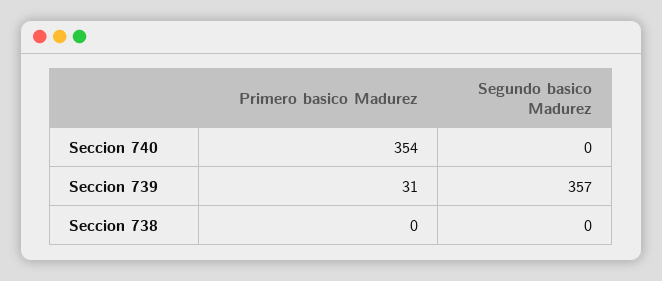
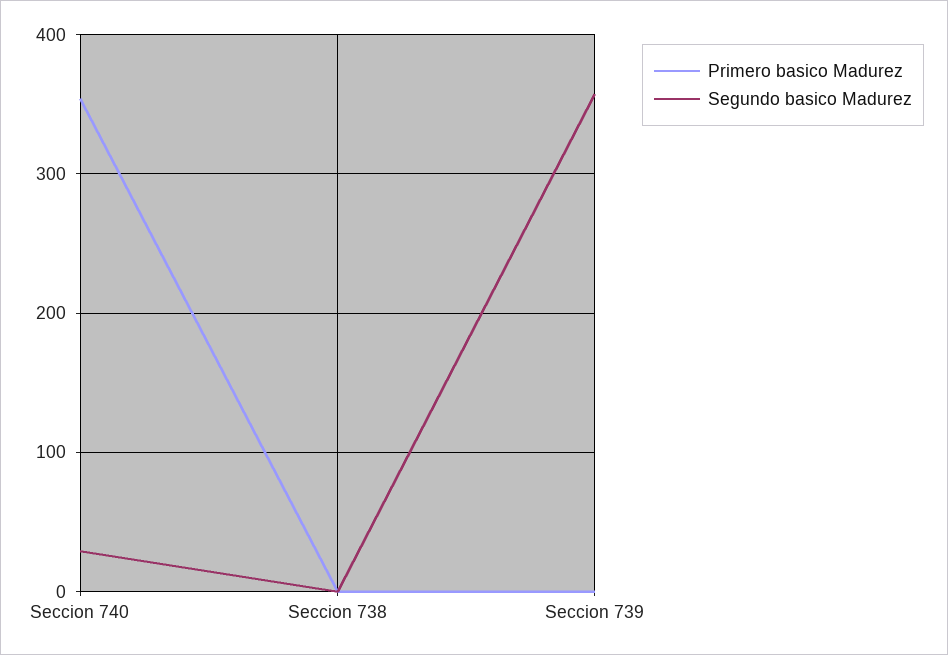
Segundo basico Madurez, Seccion 740: 0 -> 30
Primero basico Madurez, Seccion 739: 31 -> 0

